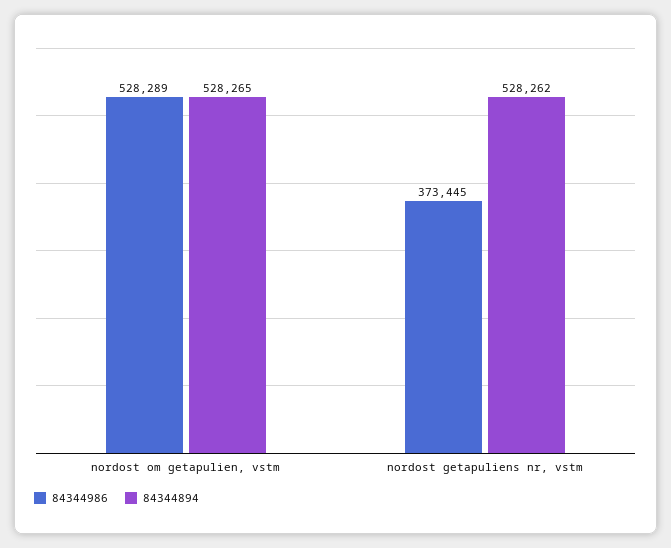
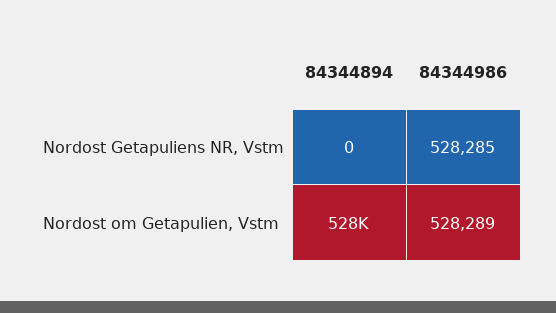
84344986, nordost getapuliens nr, vstm: 373445 -> 528285
84344894, nordost getapuliens nr, vstm: 528262 -> 0

